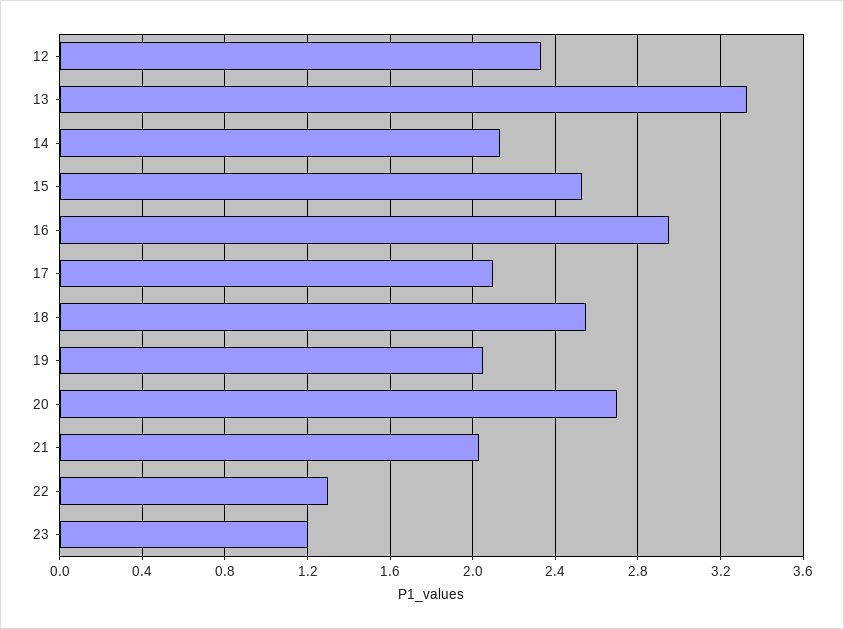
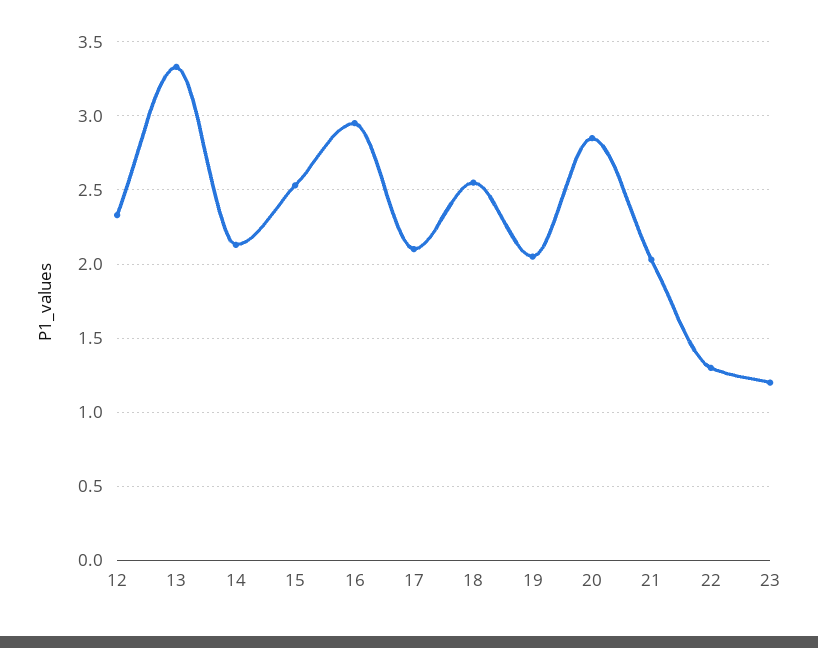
20: 2.7 -> 2.85

